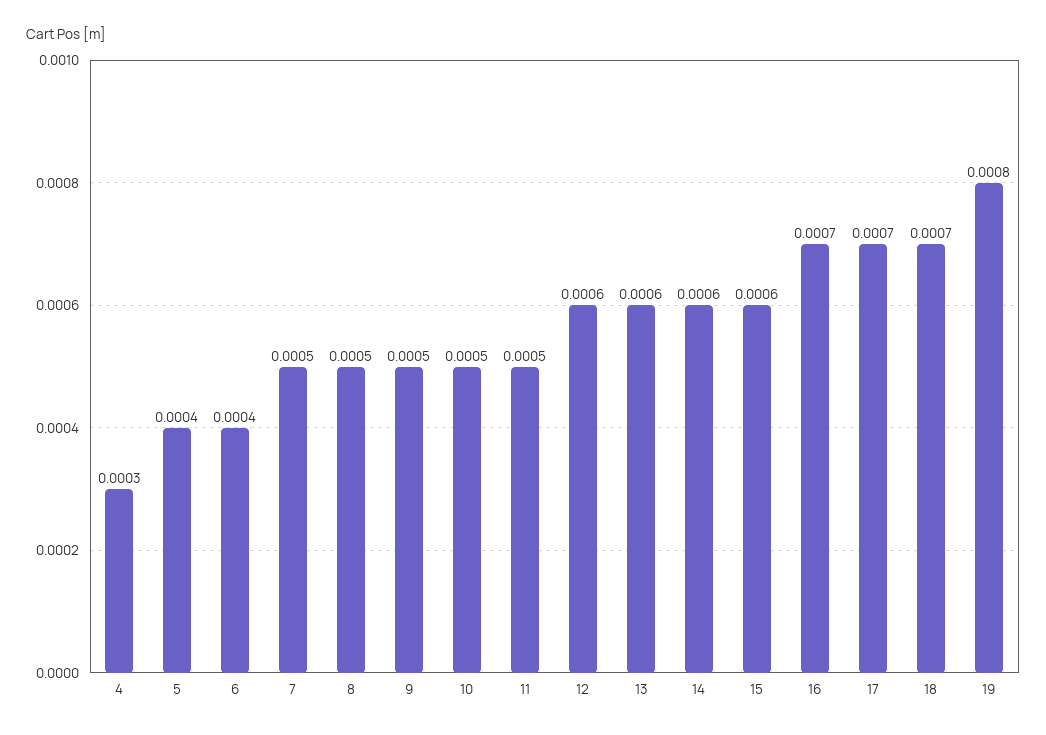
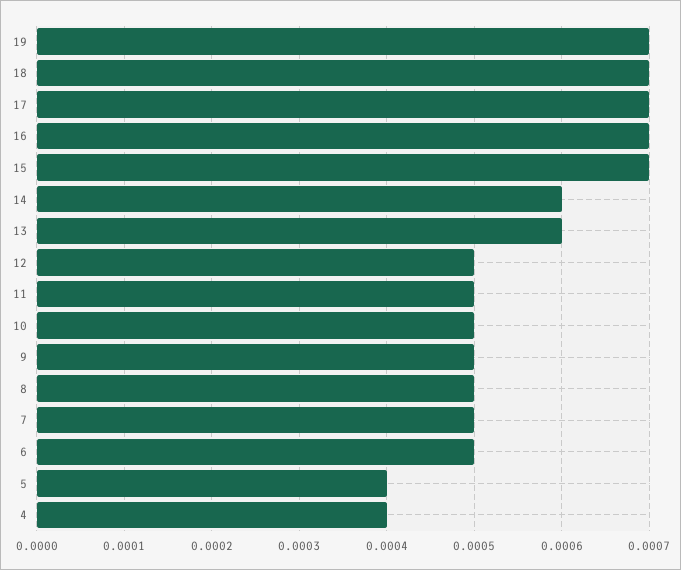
4: 0.0003 -> 0.0004
6: 0.0004 -> 0.0005
12: 0.0006 -> 0.0005
15: 0.0006 -> 0.0007
19: 0.0008 -> 0.0007

